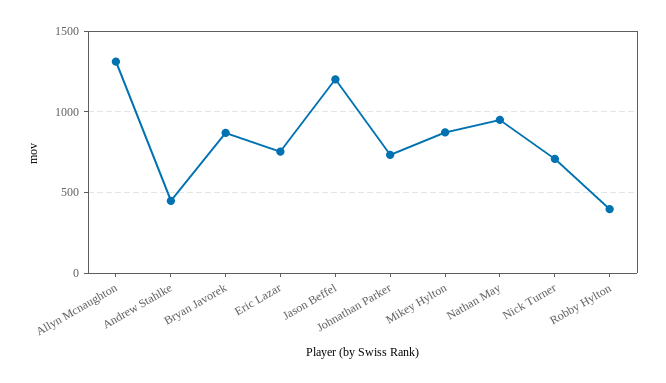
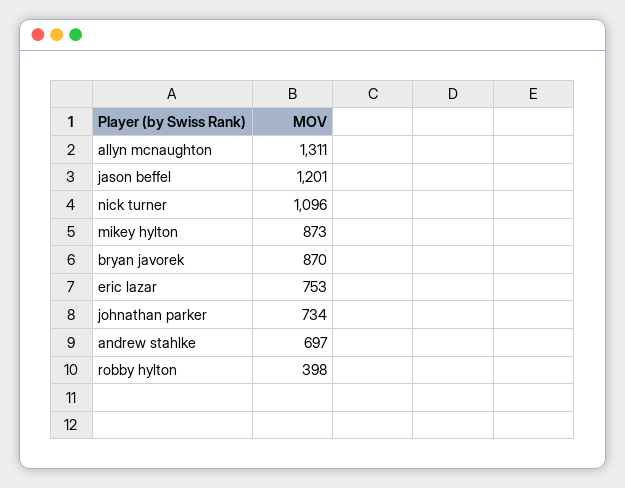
Andrew Stahlke: 450 -> 697
Nathan May: 950 -> none
Nick Turner: 700 -> 1096

